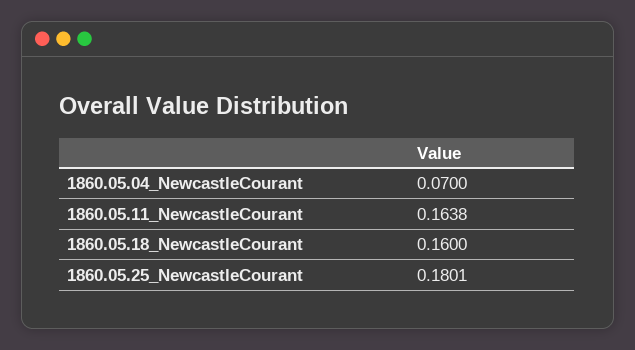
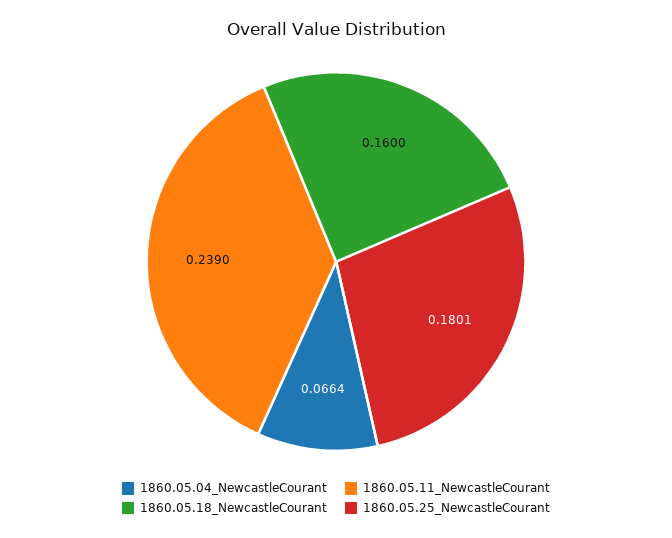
1860.05.04_NewcastleCourant: 0.07 -> 0.0664
1860.05.11_NewcastleCourant: 0.1638 -> 0.239

